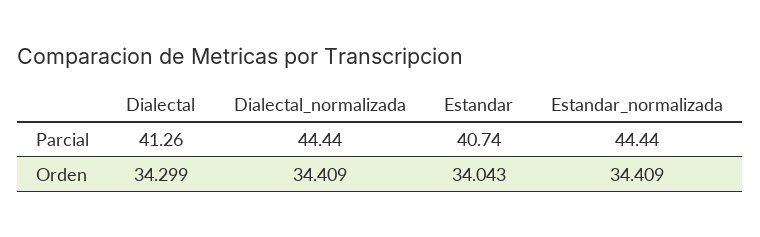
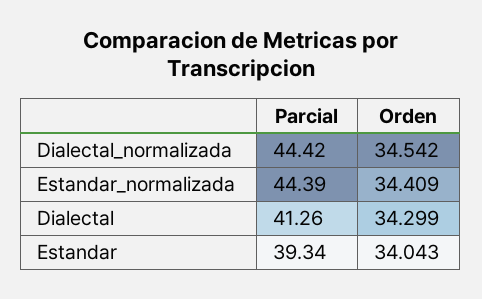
Dialectal_normalizada, Parcial: 44.44 -> 44.42
Estandar, Parcial: 40.74 -> 39.34
Estandar_normalizada, Parcial: 44.44 -> 44.39
Dialectal_normalizada, Orden: 34.409 -> 34.542

